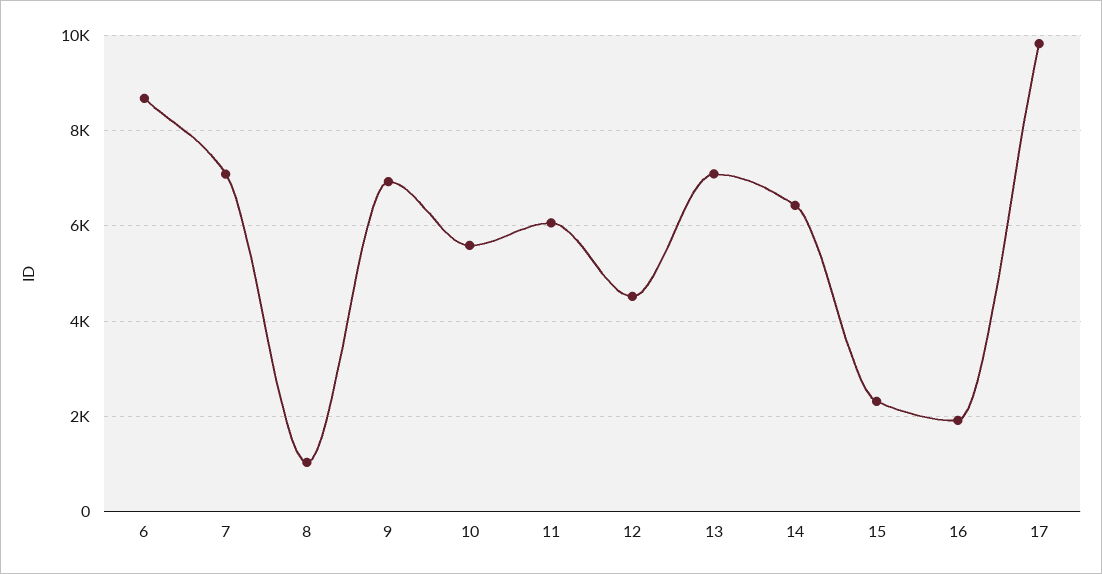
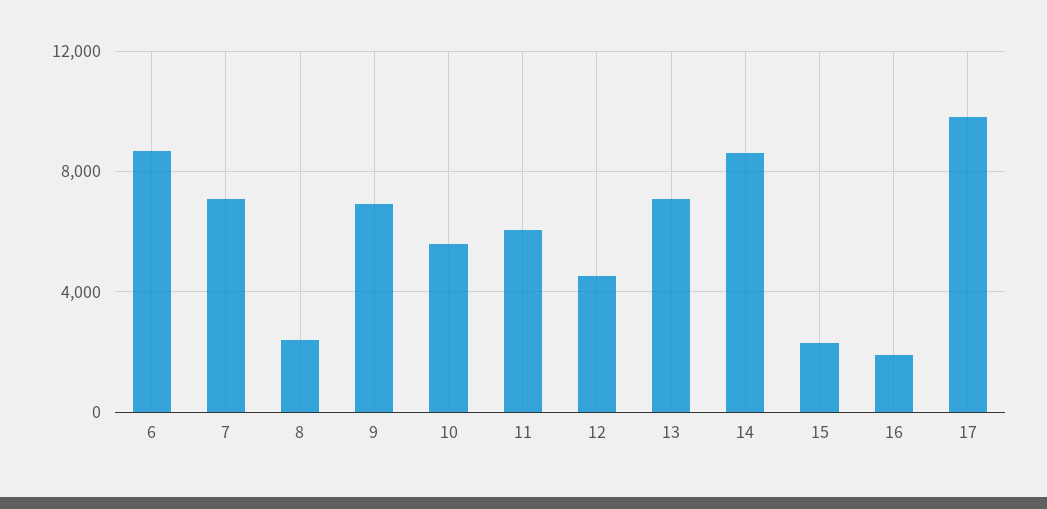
8: 1000 -> 2500
14: 6400 -> 8500

